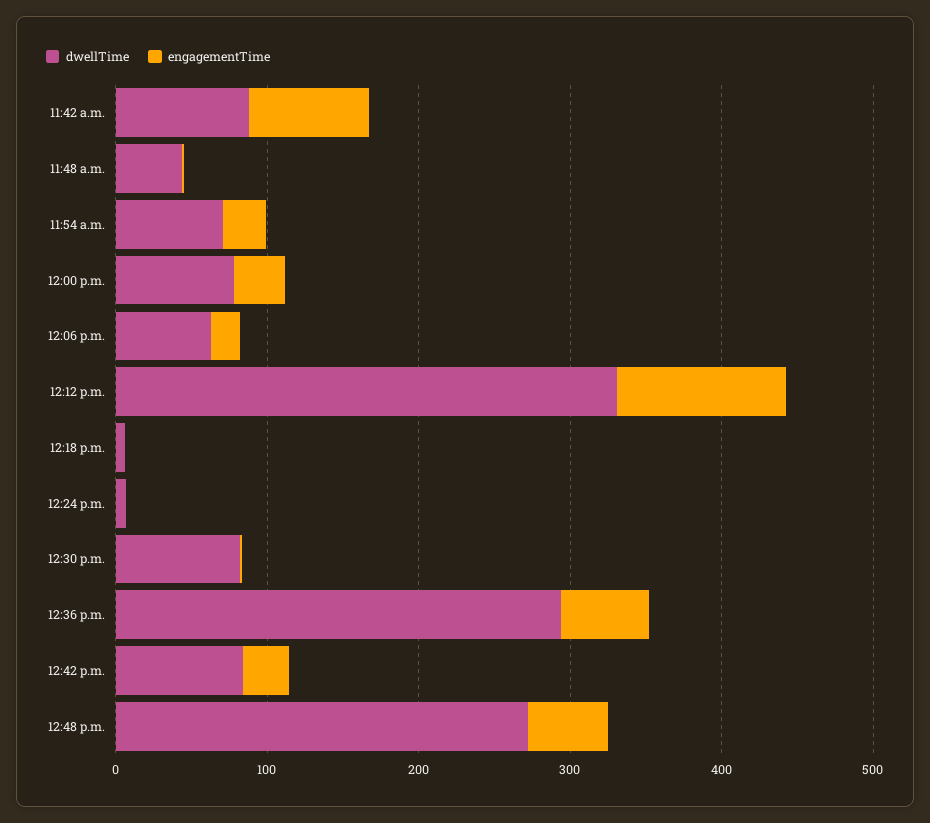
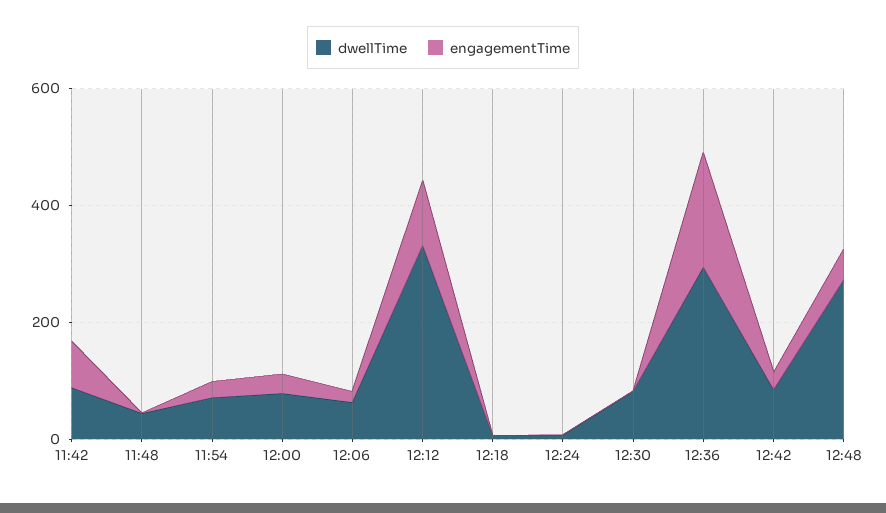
engagementTime, 12:36 p.m.: 60 -> 200

